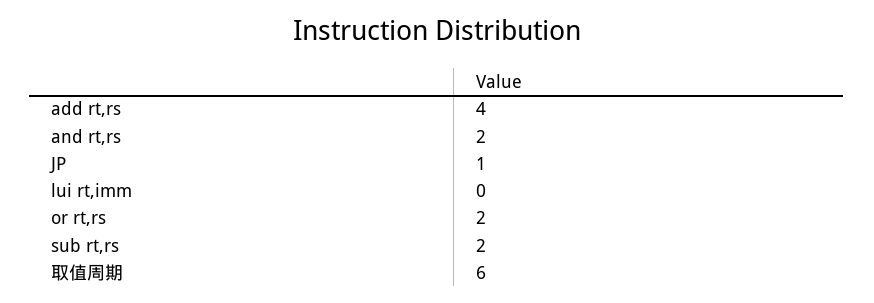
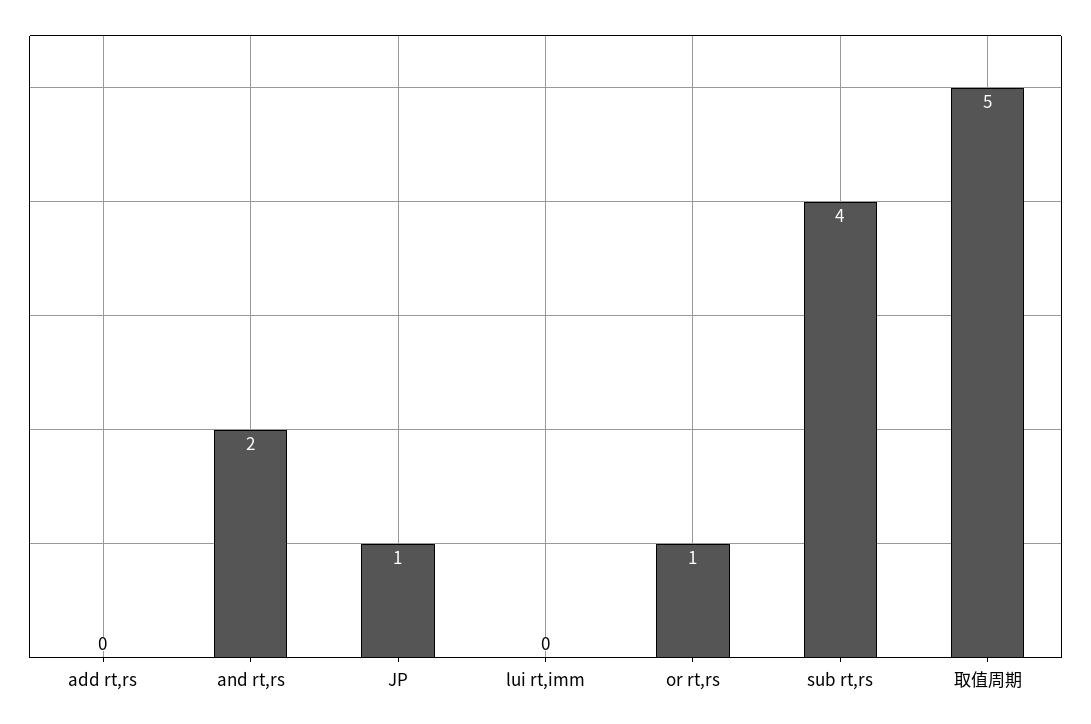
add rt,rs: 4 -> 0
or rt,rs: 2 -> 1
sub rt,rs: 2 -> 4
取值周期: 6 -> 5

